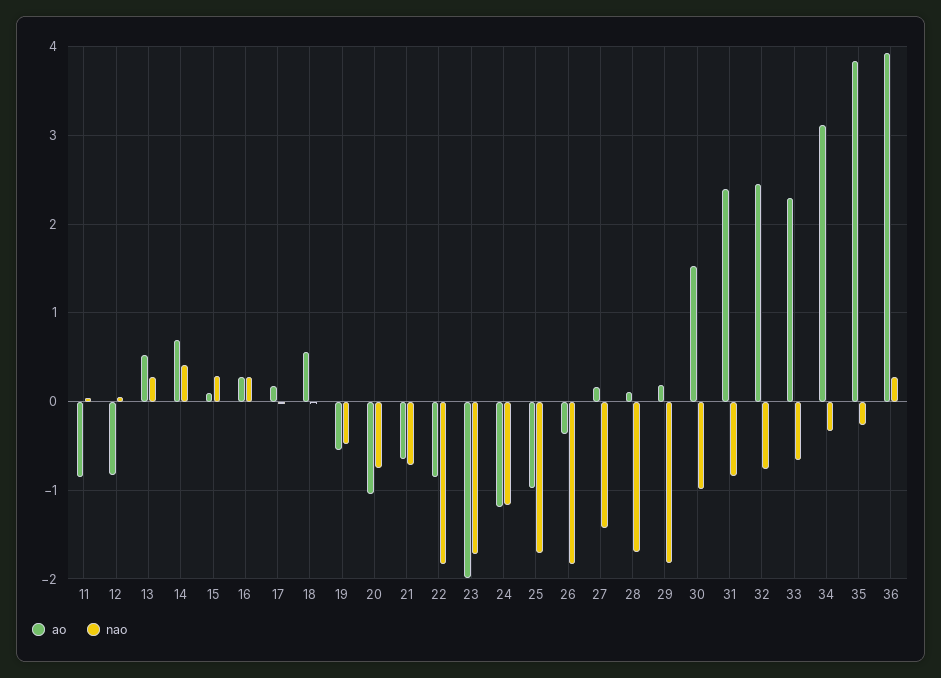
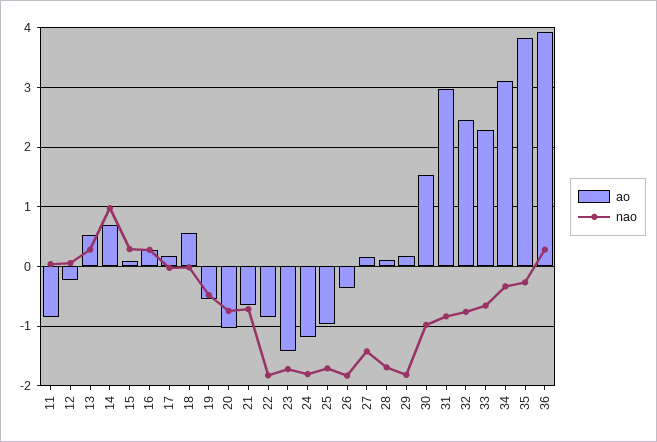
ao, 12: -0.8 -> -0.2
nao, 14: 0.4 -> 1
ao, 23: -2 -> -1.4
nao, 24: -1.2 -> -1.8
ao, 31: 2.4 -> 3

